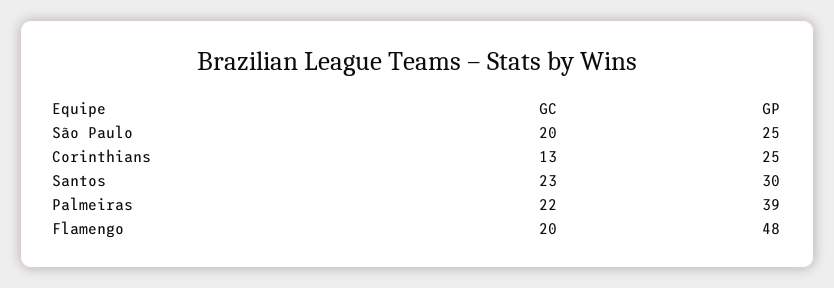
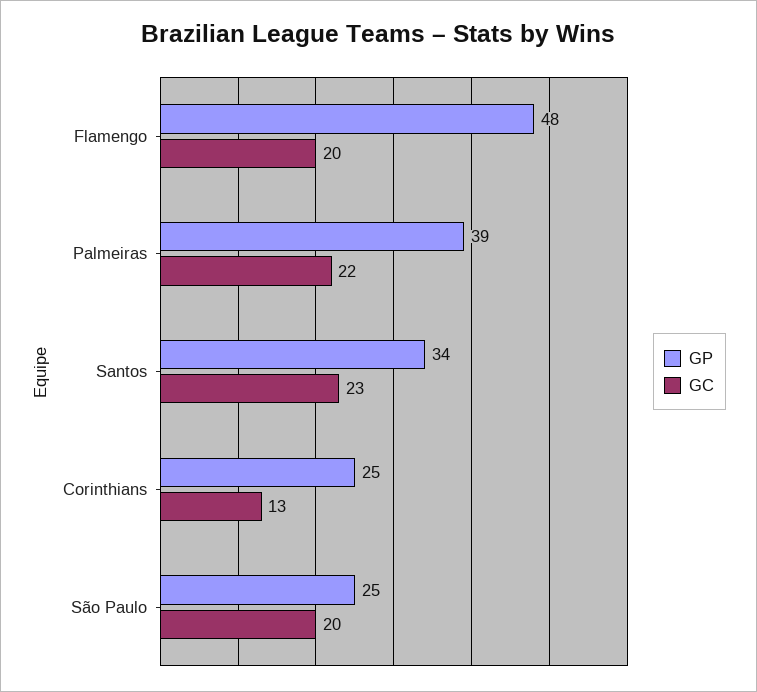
GP, Santos: 30 -> 34

